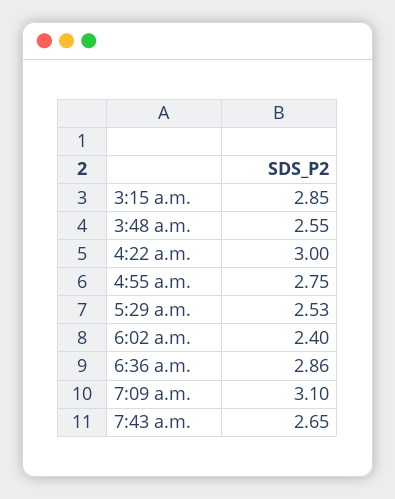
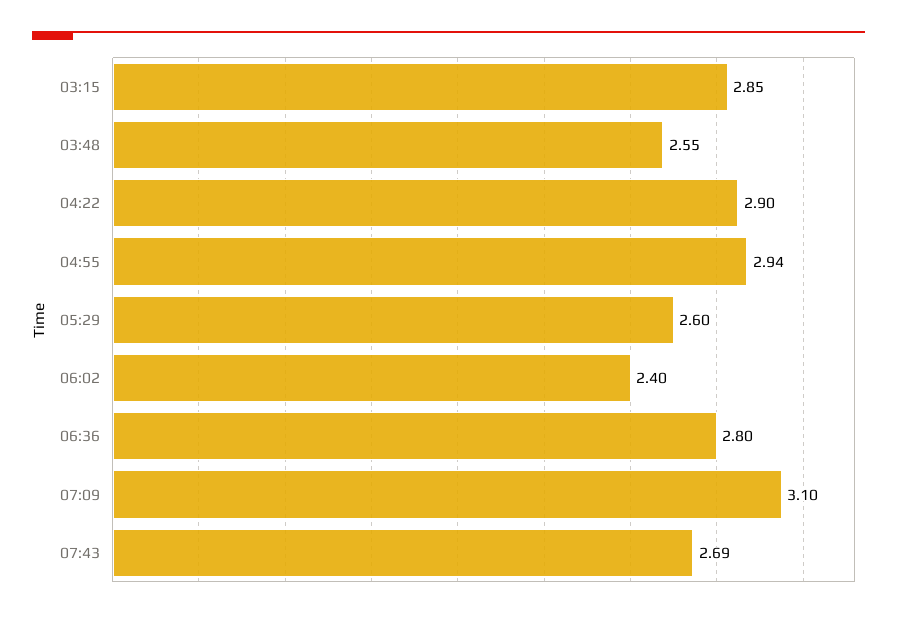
4:22 a.m.: 3 -> 2.9
4:55 a.m.: 2.75 -> 2.94
5:29 a.m.: 2.53 -> 2.6
6:36 a.m.: 2.86 -> 2.8
7:43 a.m.: 2.65 -> 2.69

